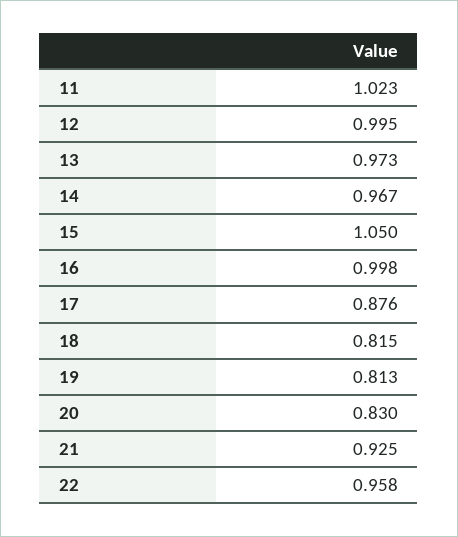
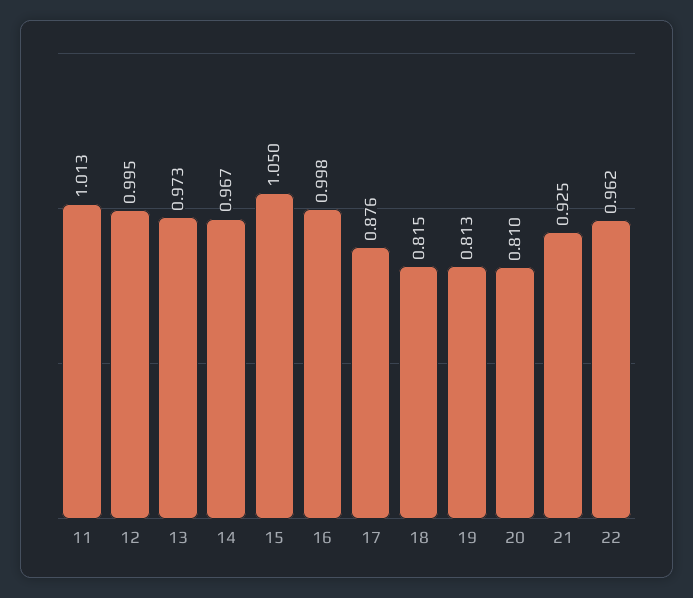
11: 1.023 -> 1.013
20: 0.83 -> 0.81
22: 0.958 -> 0.962

